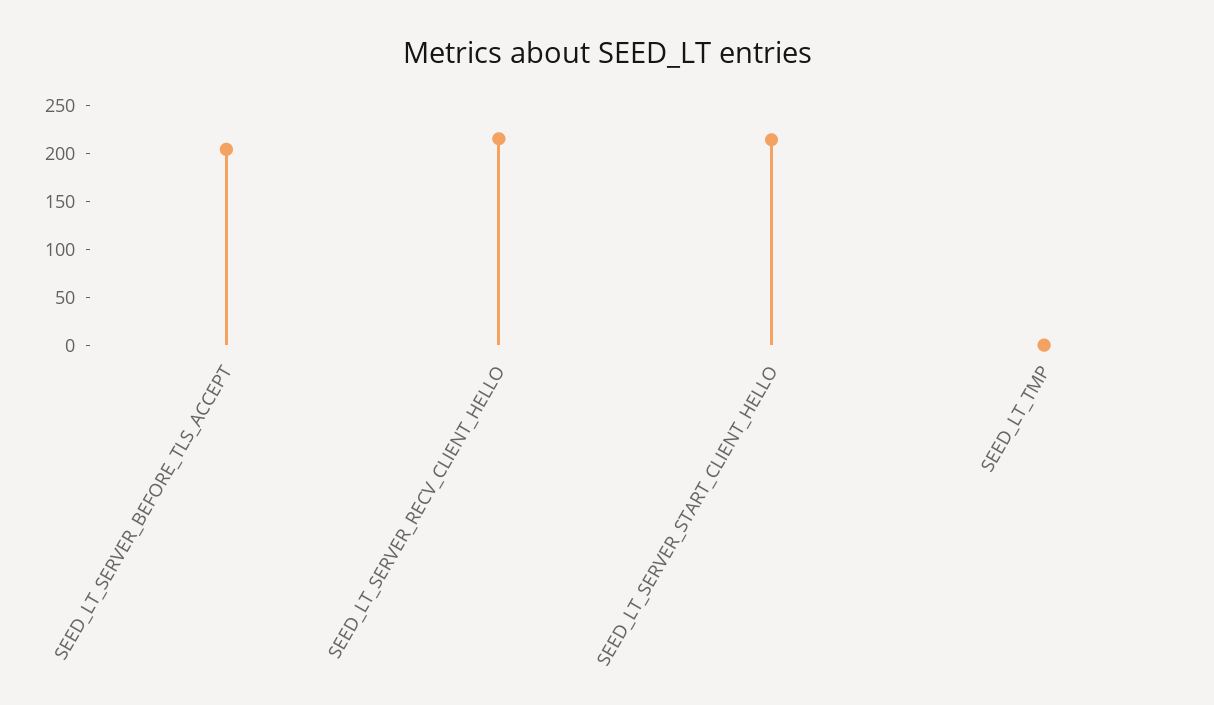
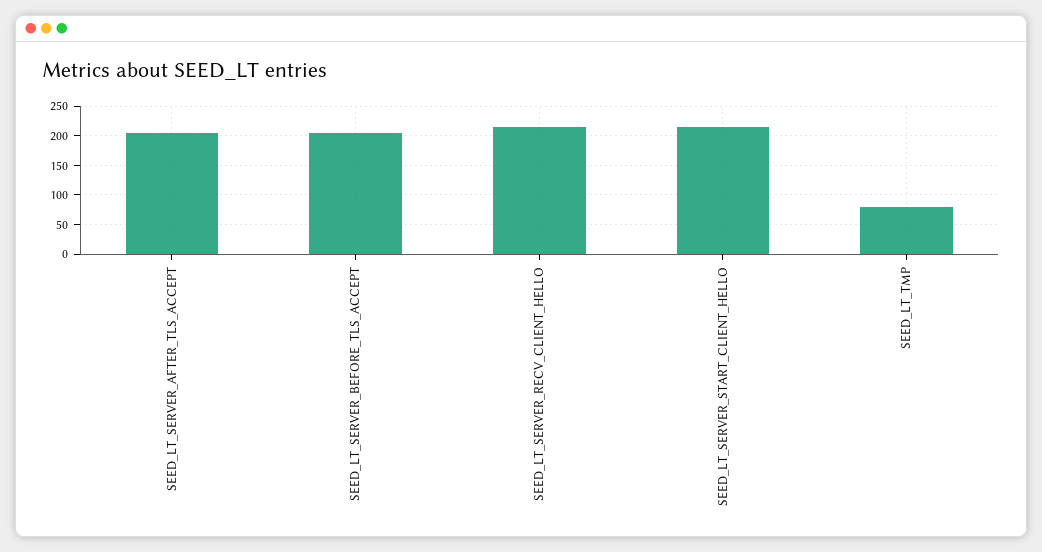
SEED_LT_TMP: 0 -> 75
SEED_LT_SERVER_AFTER_TLS_ACCEPT: none -> 200

